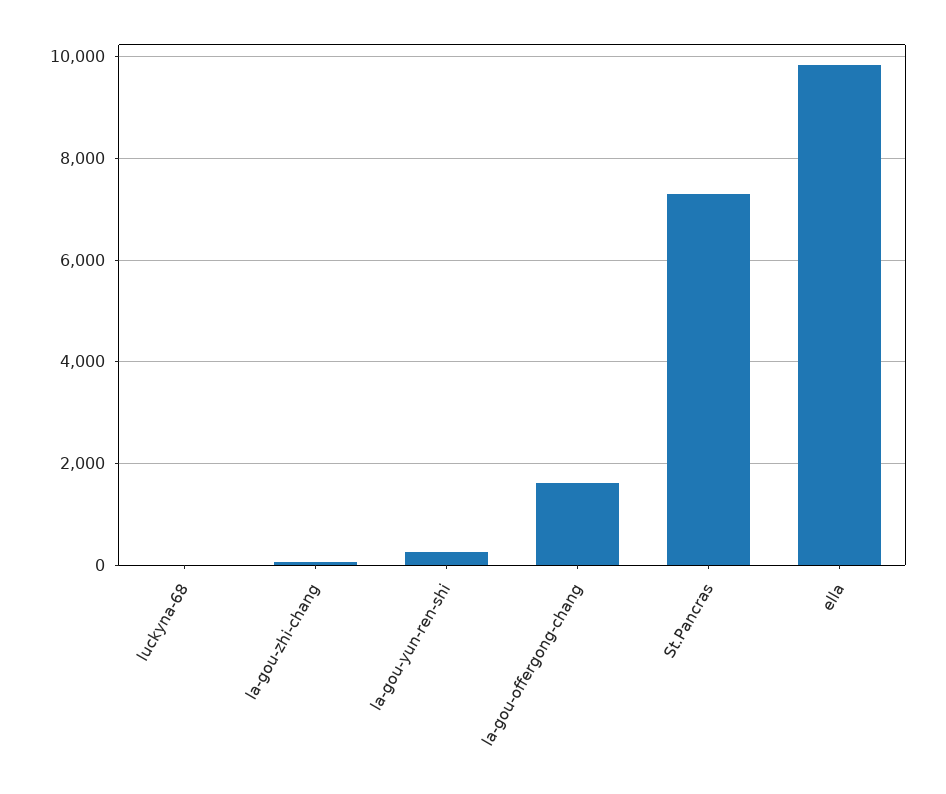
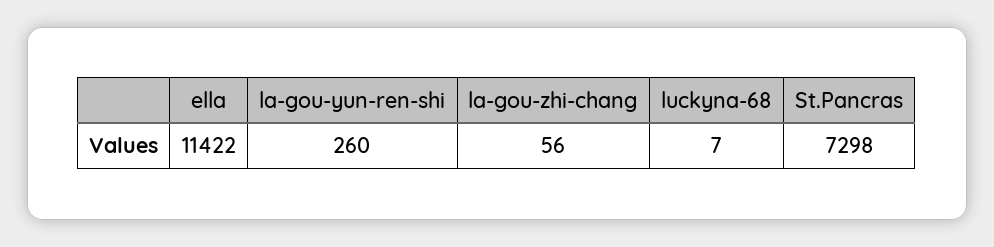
la-gou-offergong-chang: 1600 -> none
ella: 9800 -> 11422

